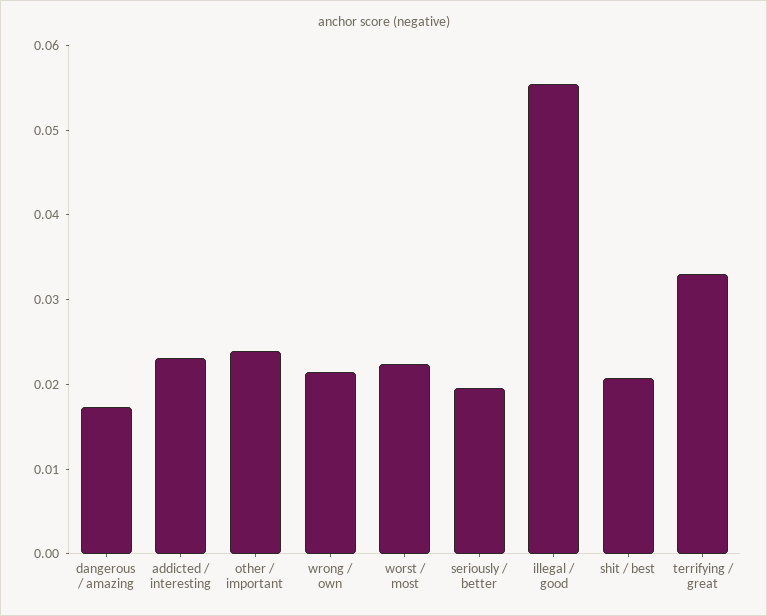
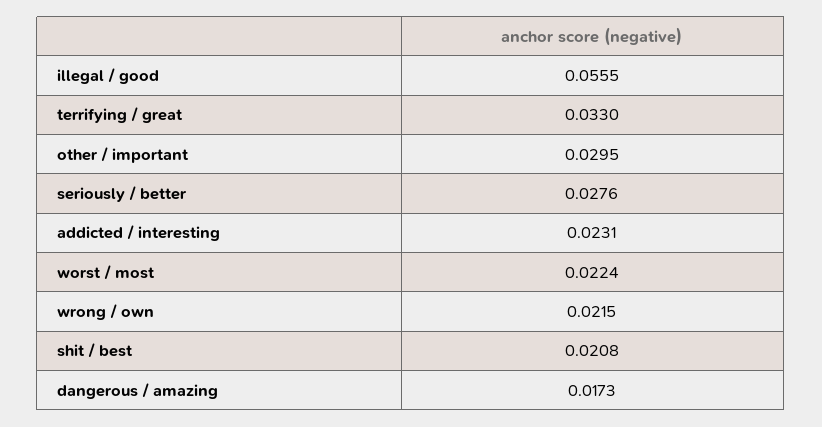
other / important: 0.024 -> 0.0295
seriously / better: 0.02 -> 0.0276

